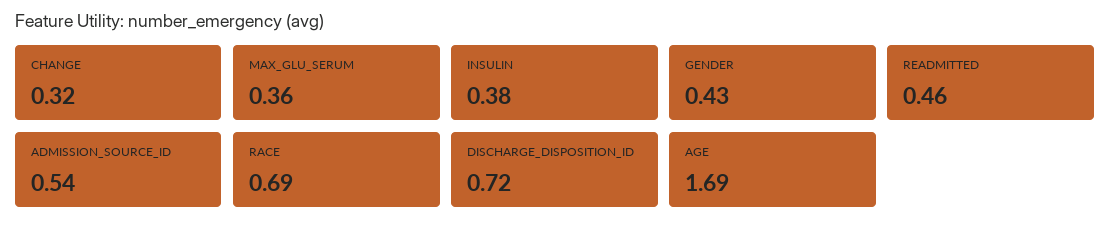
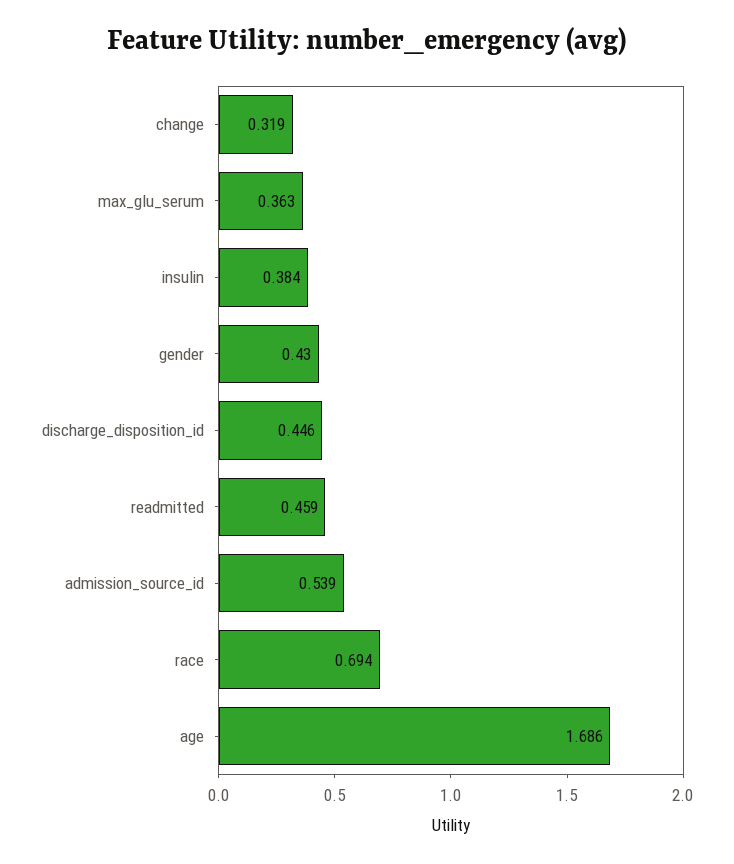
DISCHARGE_DISPOSITION_ID: 0.72 -> 0.446

